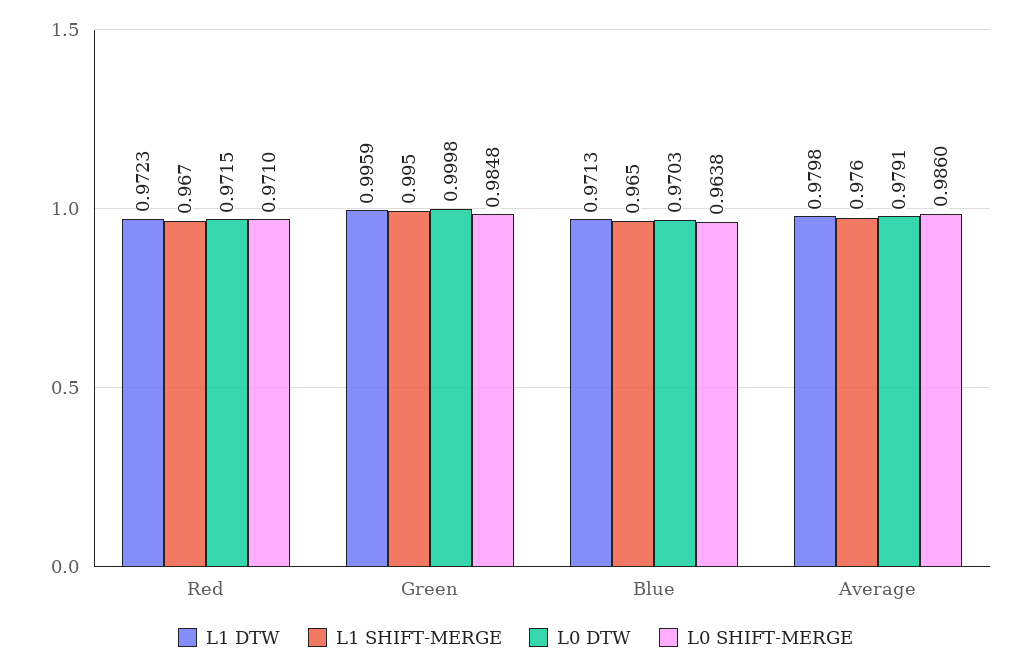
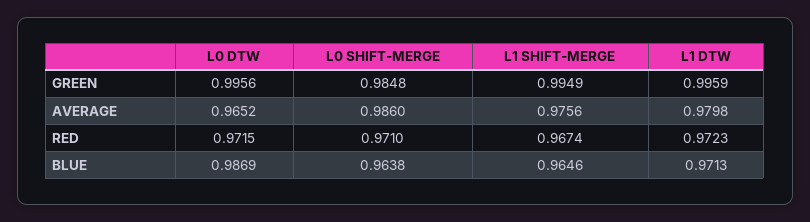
L0 DTW, Green: 0.9998 -> 0.9956
L0 DTW, Blue: 0.9703 -> 0.9869
L0 DTW, Average: 0.9791 -> 0.9652

